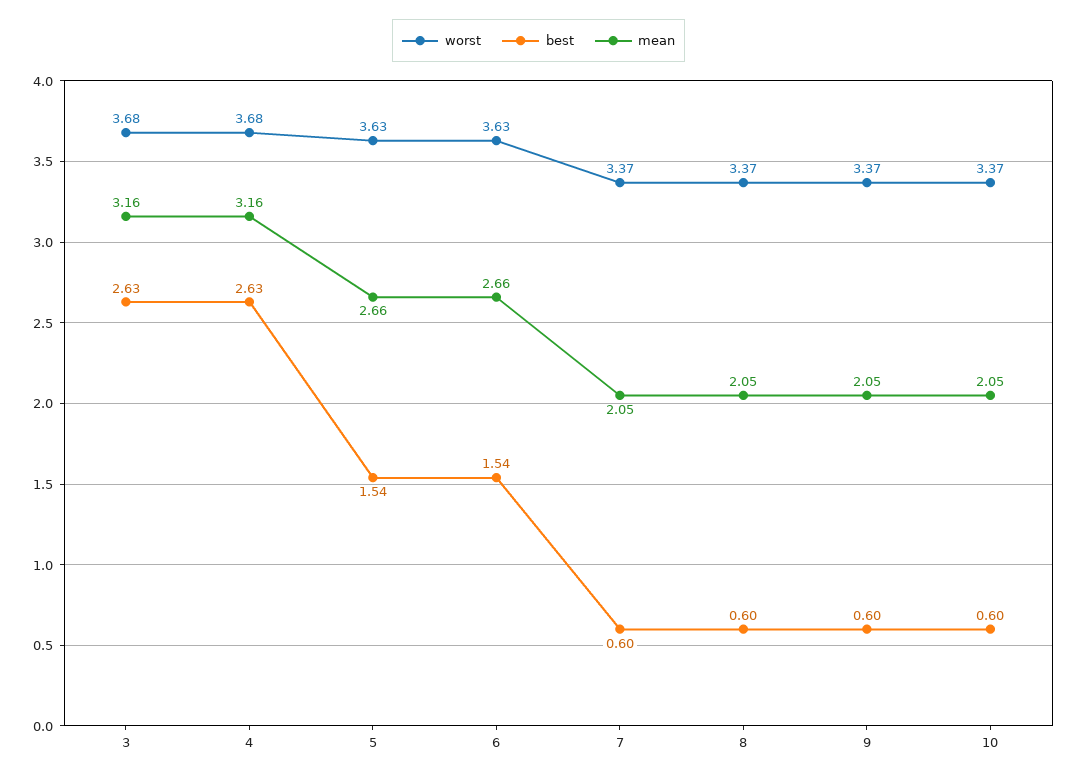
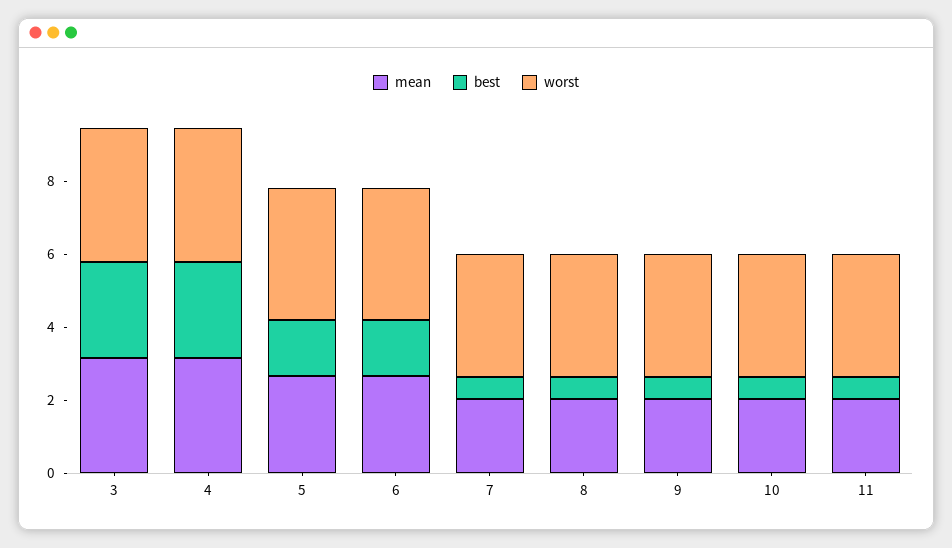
mean, 11: none -> 2
best, 11: none -> 0.5
worst, 11: none -> 3.5

